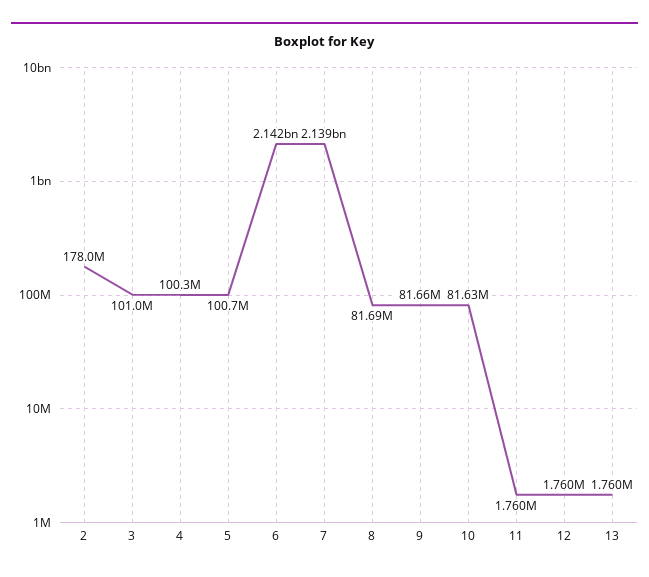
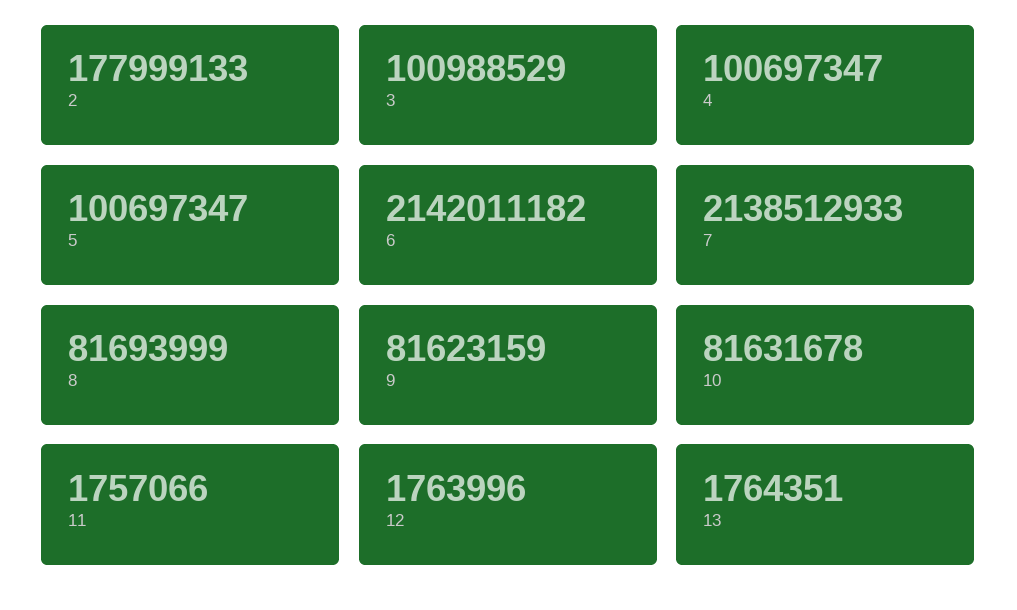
4: 100300000 -> 100697347
9: 81660000 -> 81623159
11: 1760000 -> 1757066
12: 1760000 -> 1763996
13: 1760000 -> 1764351

